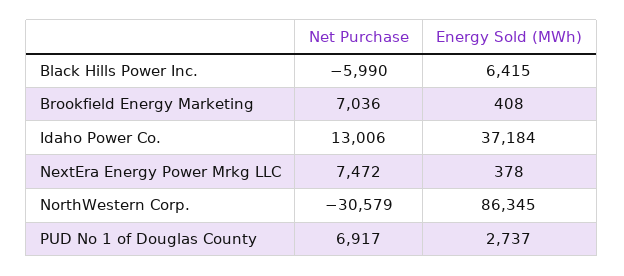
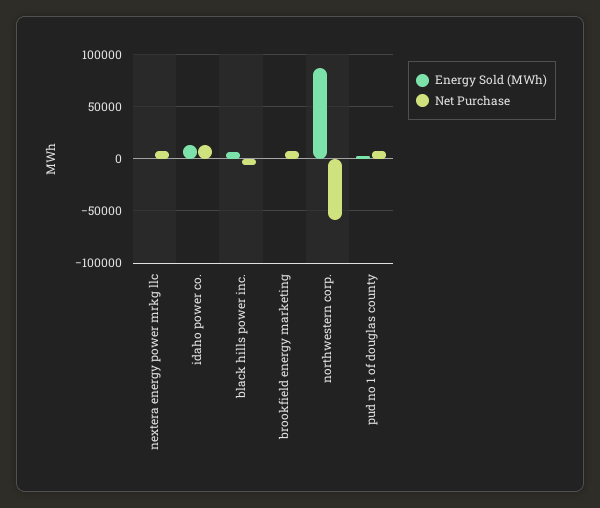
Energy Sold (MWh), Idaho Power Co.: 37184 -> 10000
Net Purchase, NorthWestern Corp.: -30579 -> -60000

